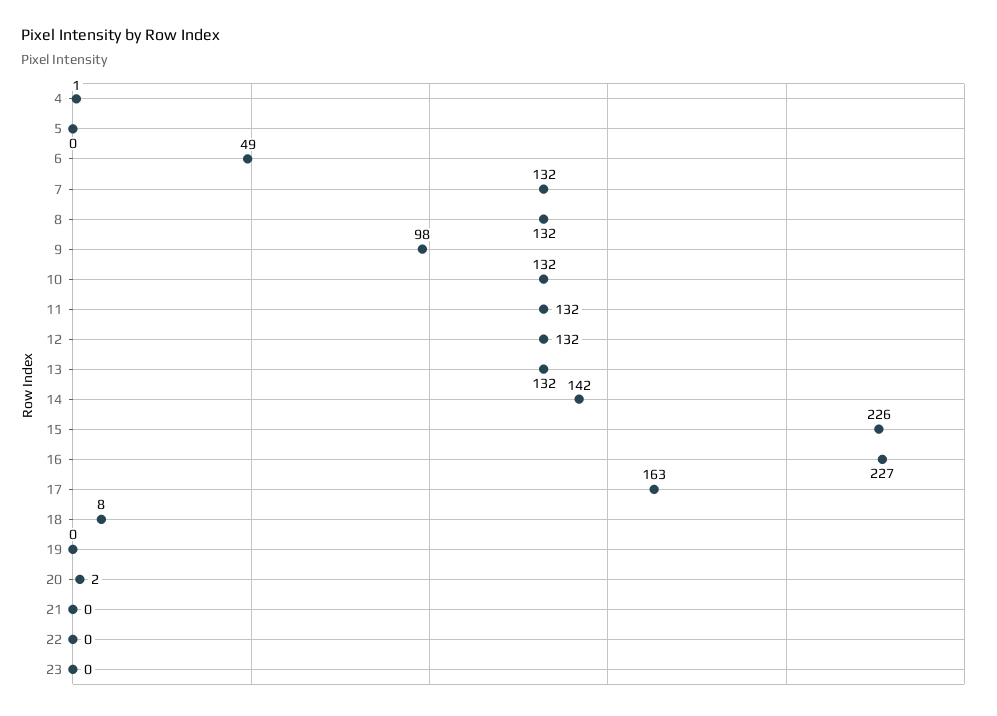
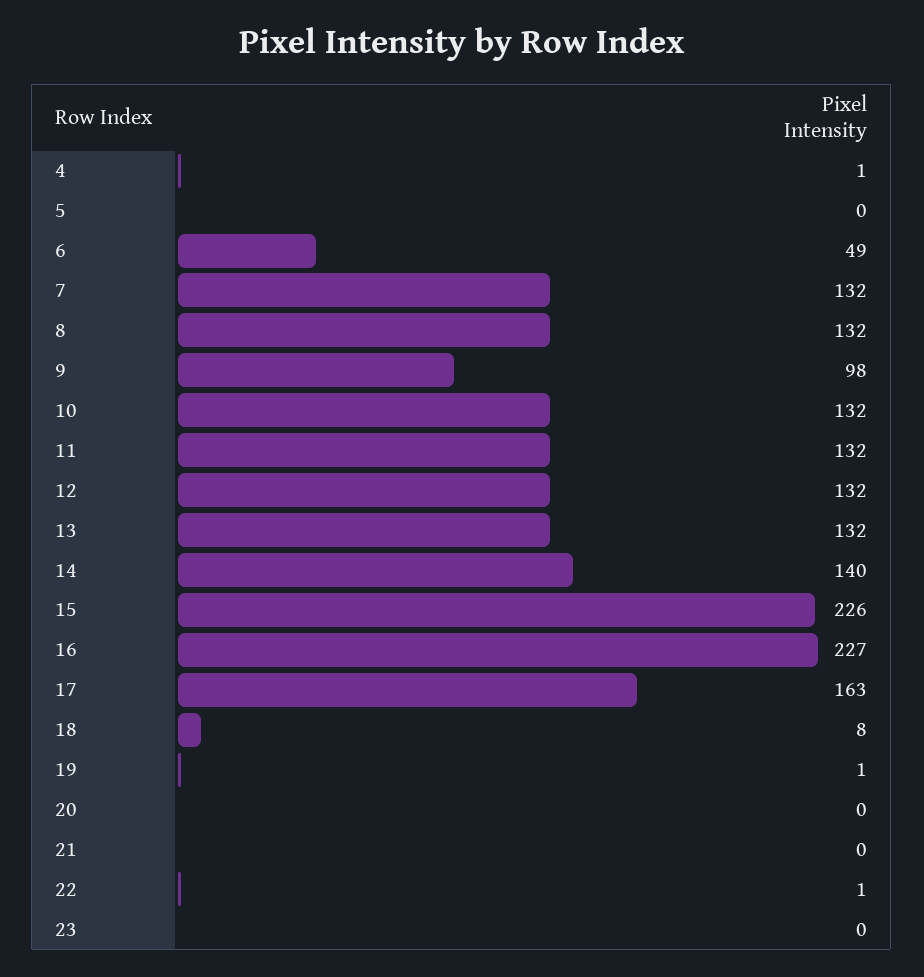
14: 142 -> 140
19: 0 -> 1
20: 2 -> 0
22: 0 -> 1

